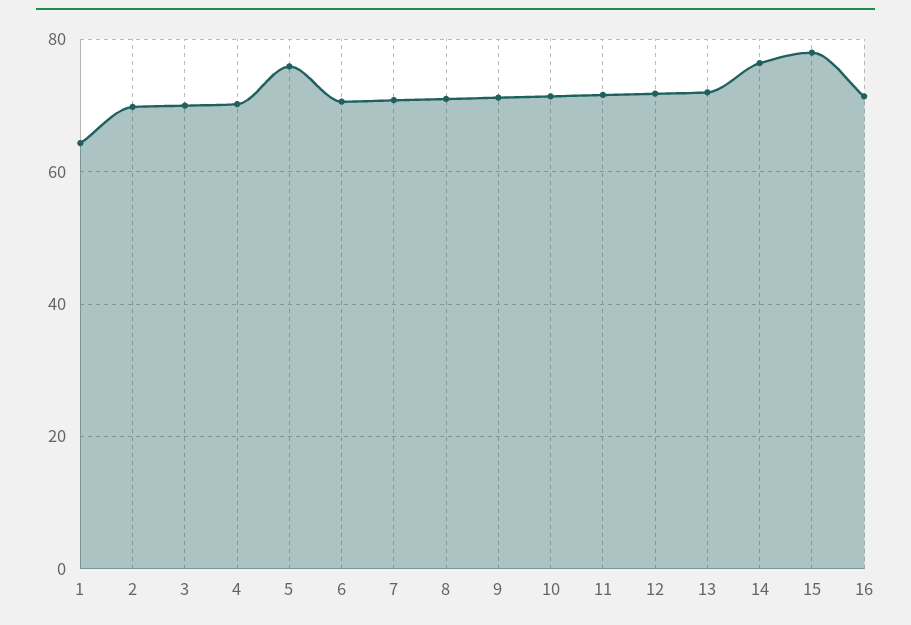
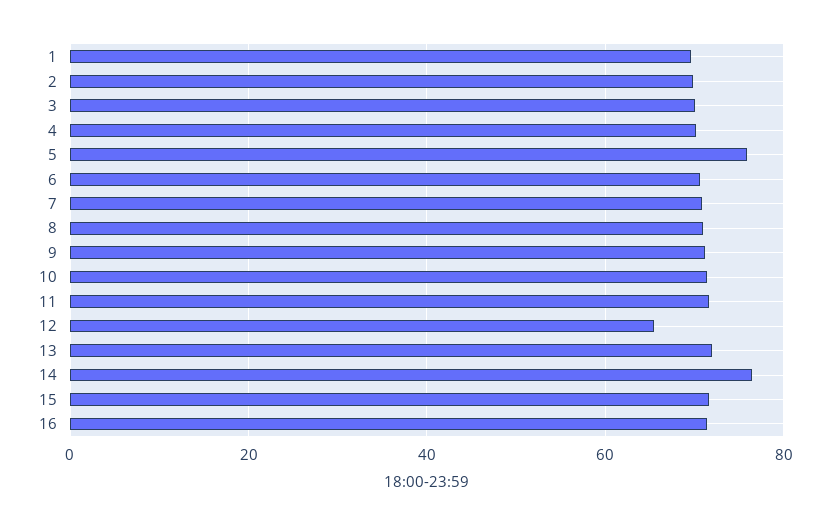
1: 64 -> 70
12: 72 -> 66
15: 78 -> 72

